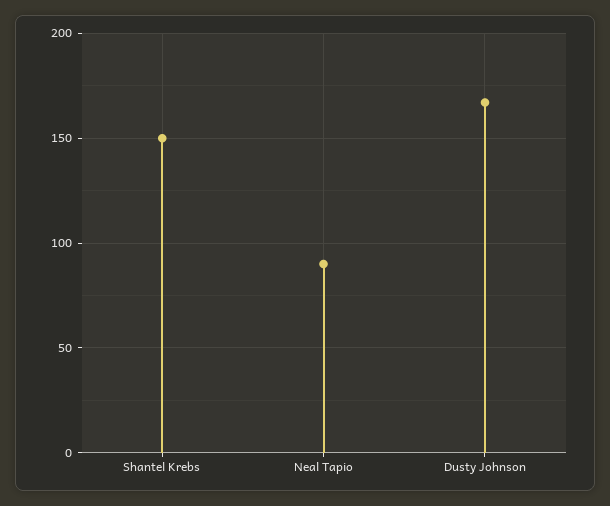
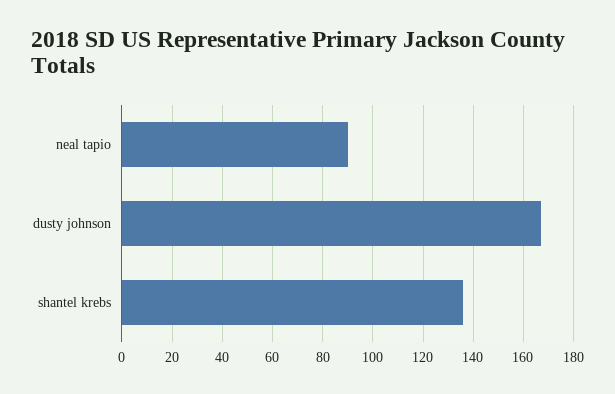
Shantel Krebs: 150 -> 135

